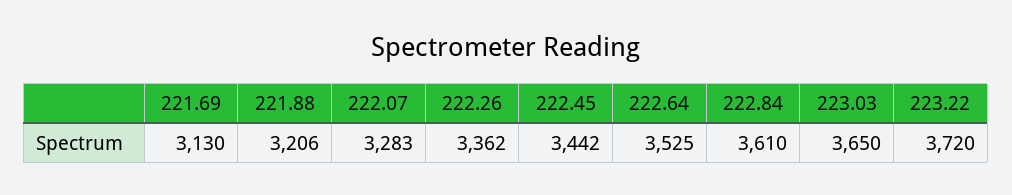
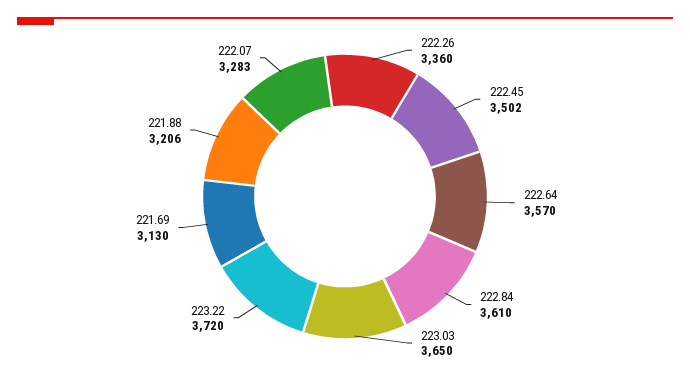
222.26: 3362 -> 3360
222.45: 3442 -> 3502
222.64: 3525 -> 3570

